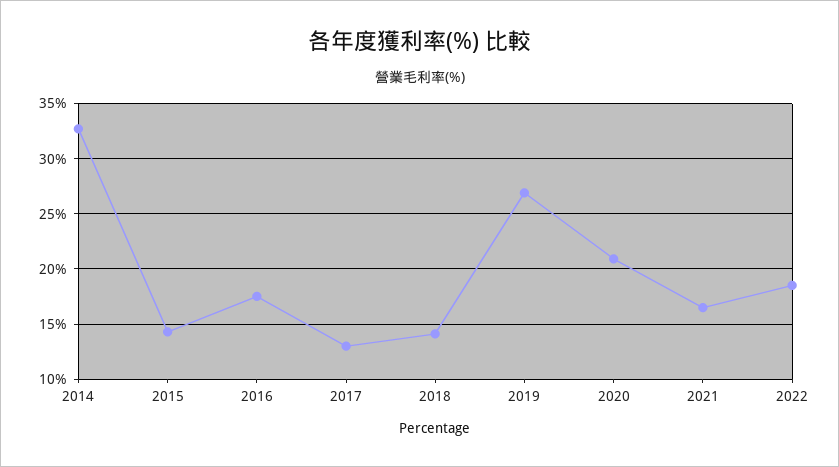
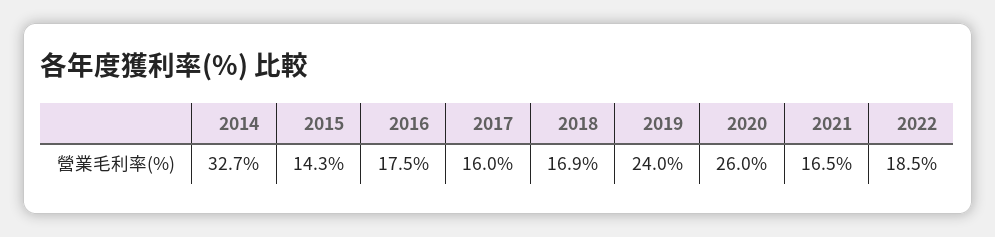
2017: 13 -> 16
2018: 14 -> 16.9
2019: 27 -> 24
2020: 21 -> 26

